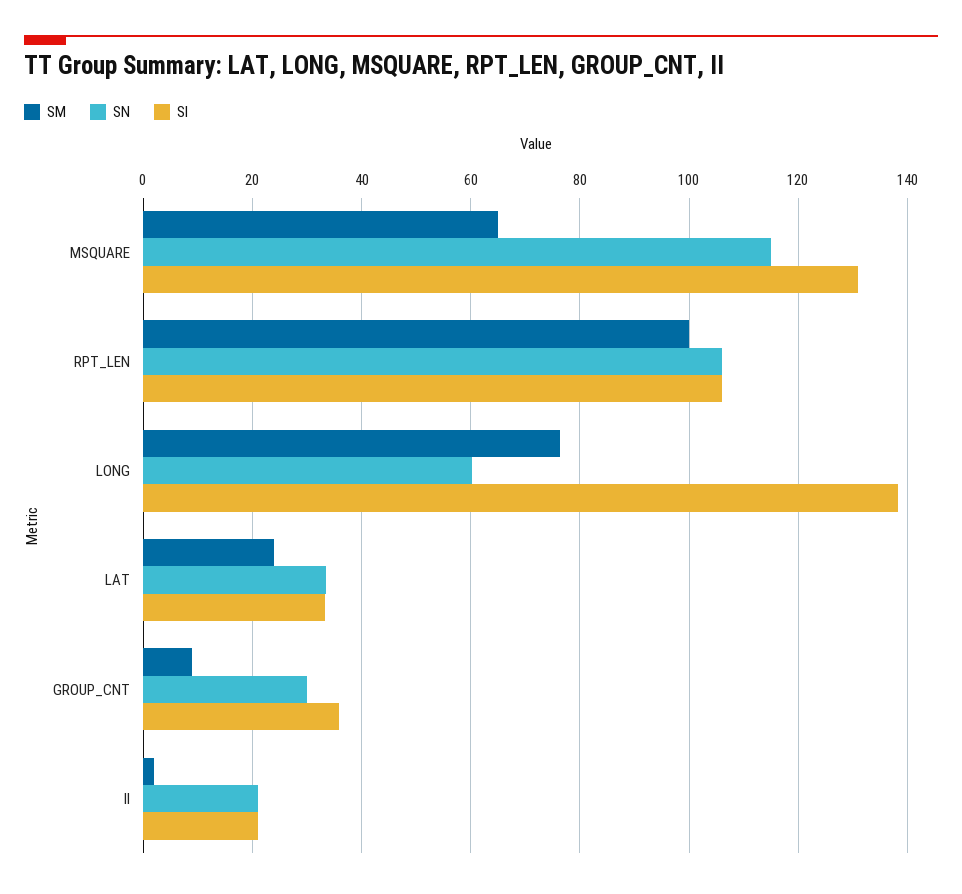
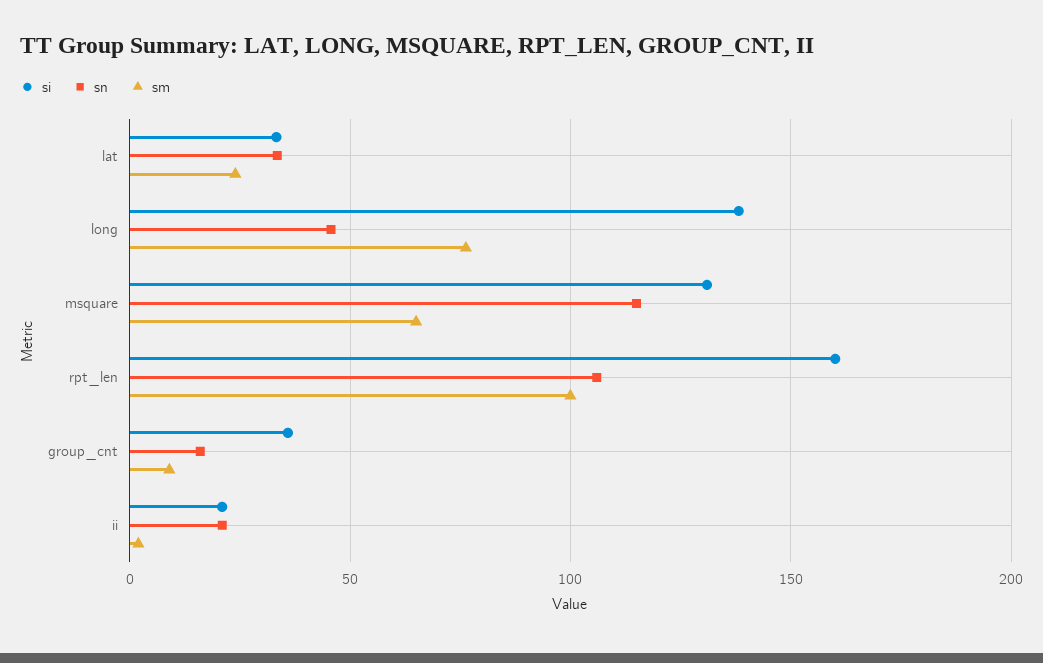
SI, RPT_LEN: 106 -> 160
SN, LONG: 60 -> 45
SN, GROUP_CNT: 30 -> 15

